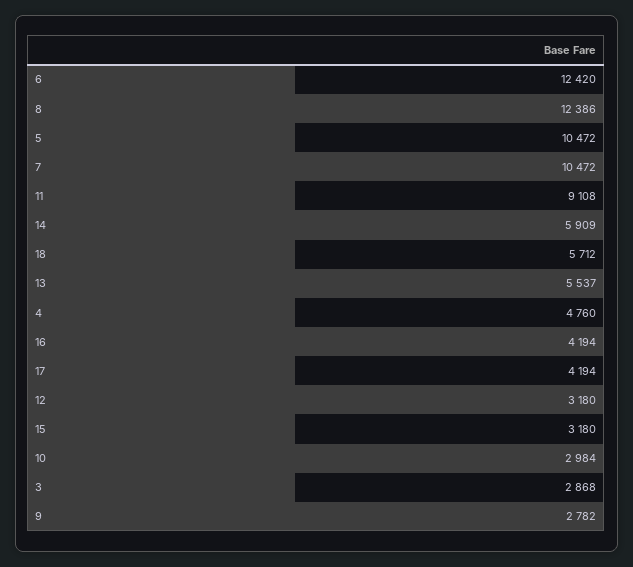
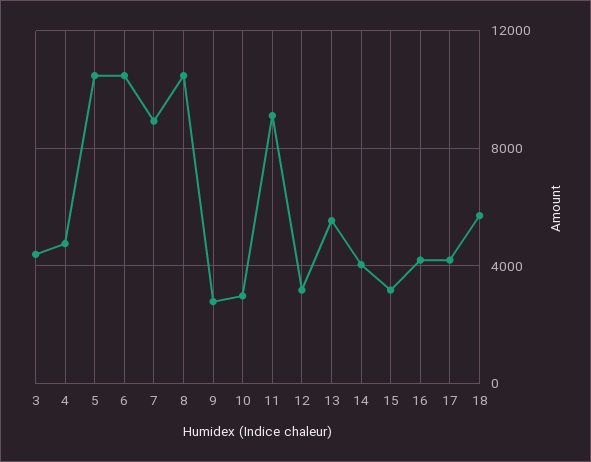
6: 12420 -> 10500
8: 12386 -> 10500
7: 10472 -> 9000
14: 5909 -> 4000
3: 2868 -> 4500

